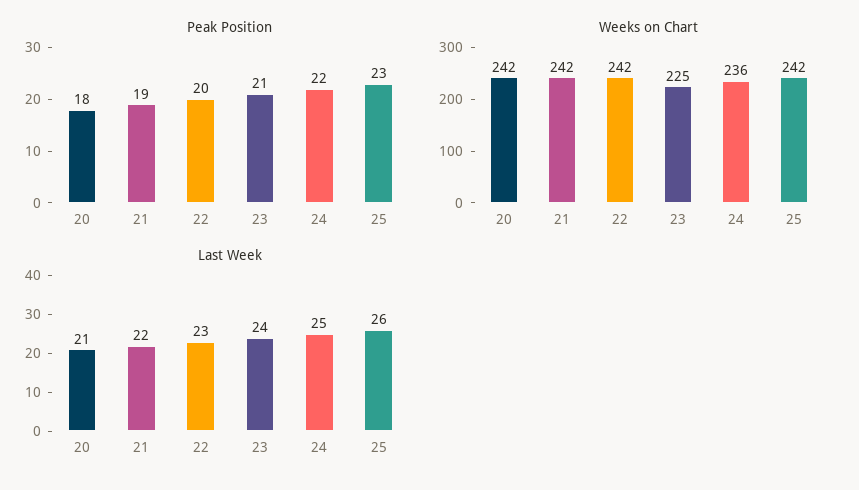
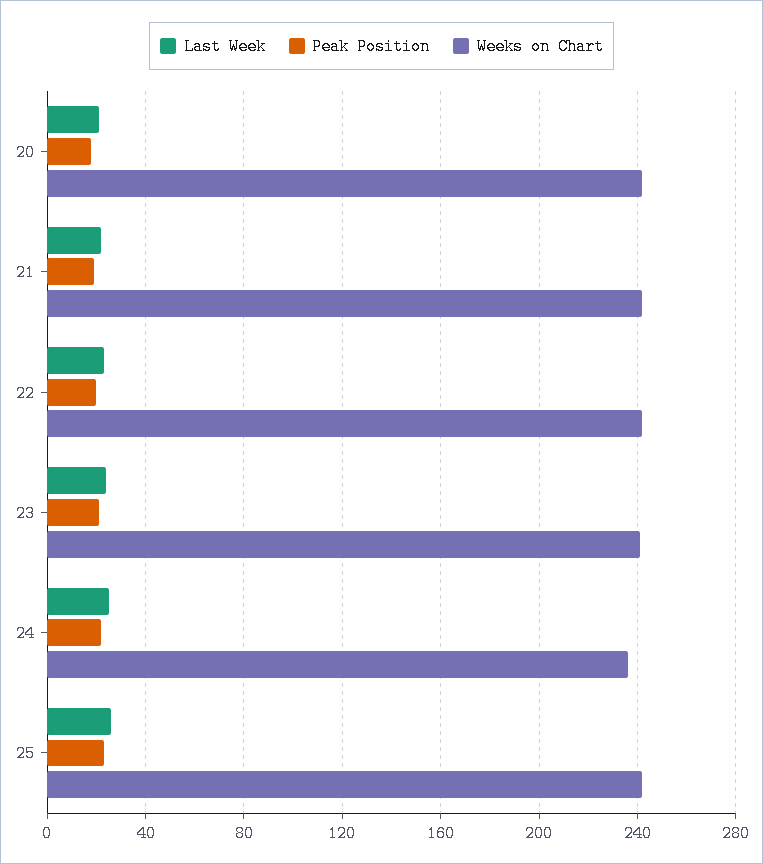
Weeks on Chart, 23: 225 -> 240

